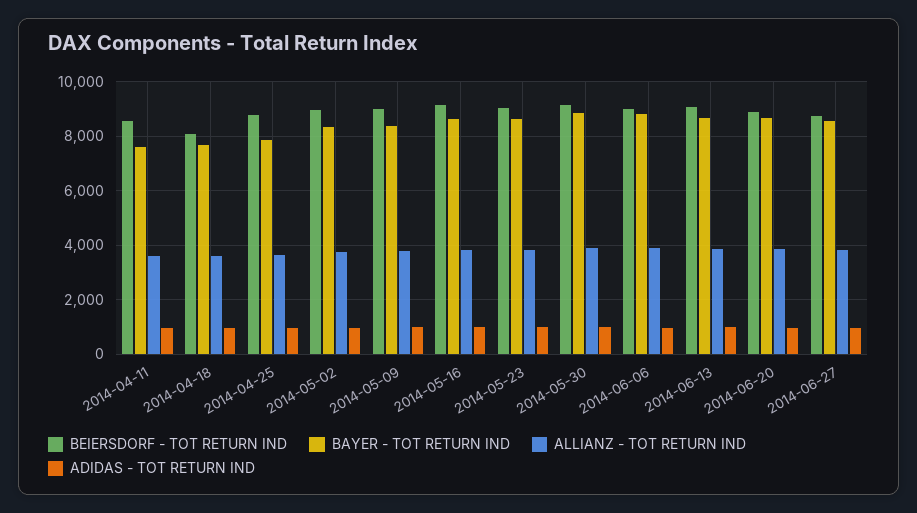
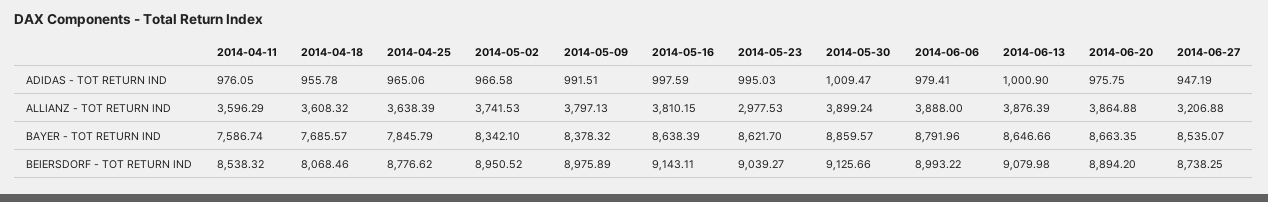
ALLIANZ - TOT RETURN IND, 2014-05-23: 3750 -> 2977.53
ALLIANZ - TOT RETURN IND, 2014-06-27: 3750 -> 3206.88

